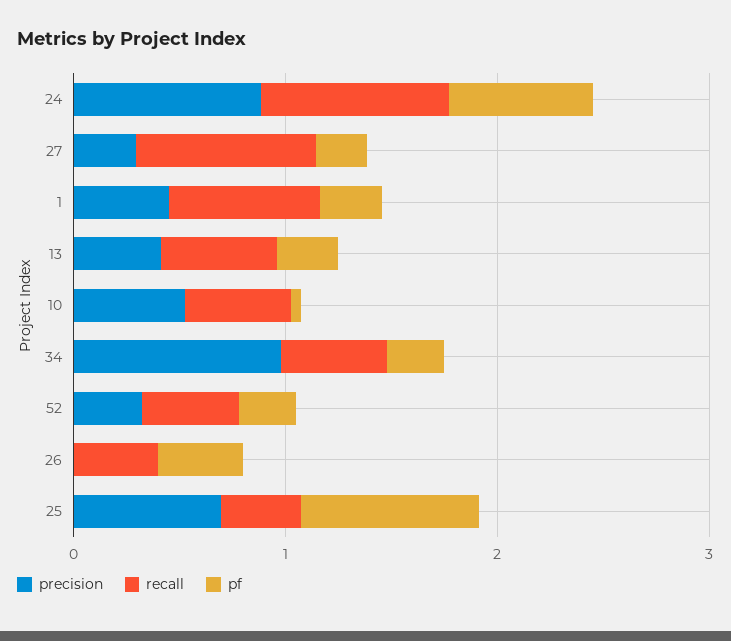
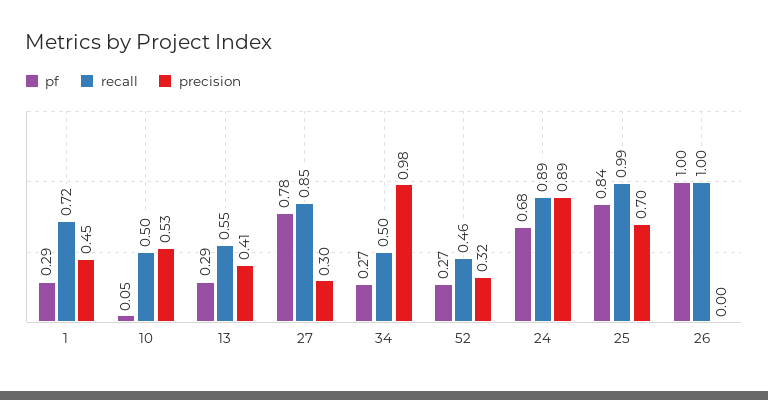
pf, 27: 0.2 -> 0.78
recall, 26: 0.4 -> 1
pf, 26: 0.4 -> 1
recall, 25: 0.4 -> 0.99

